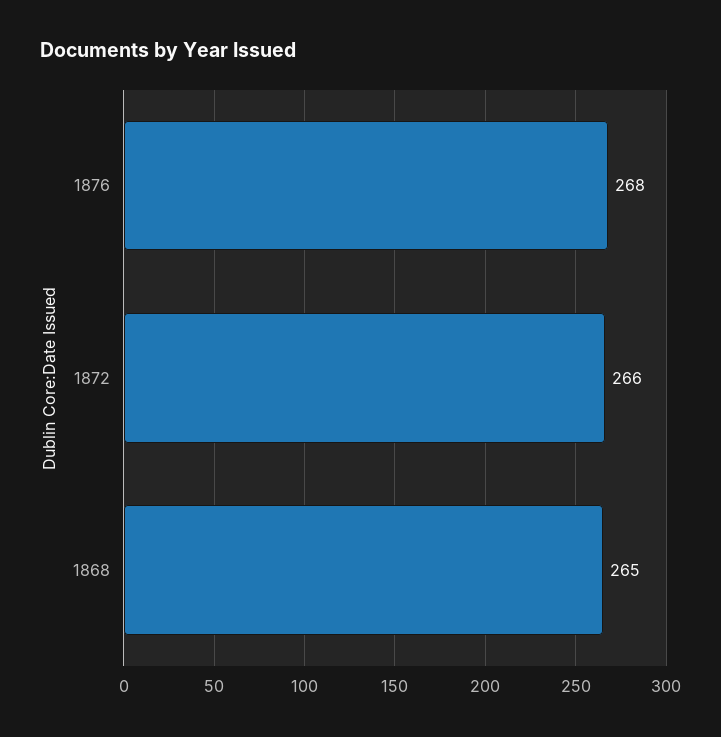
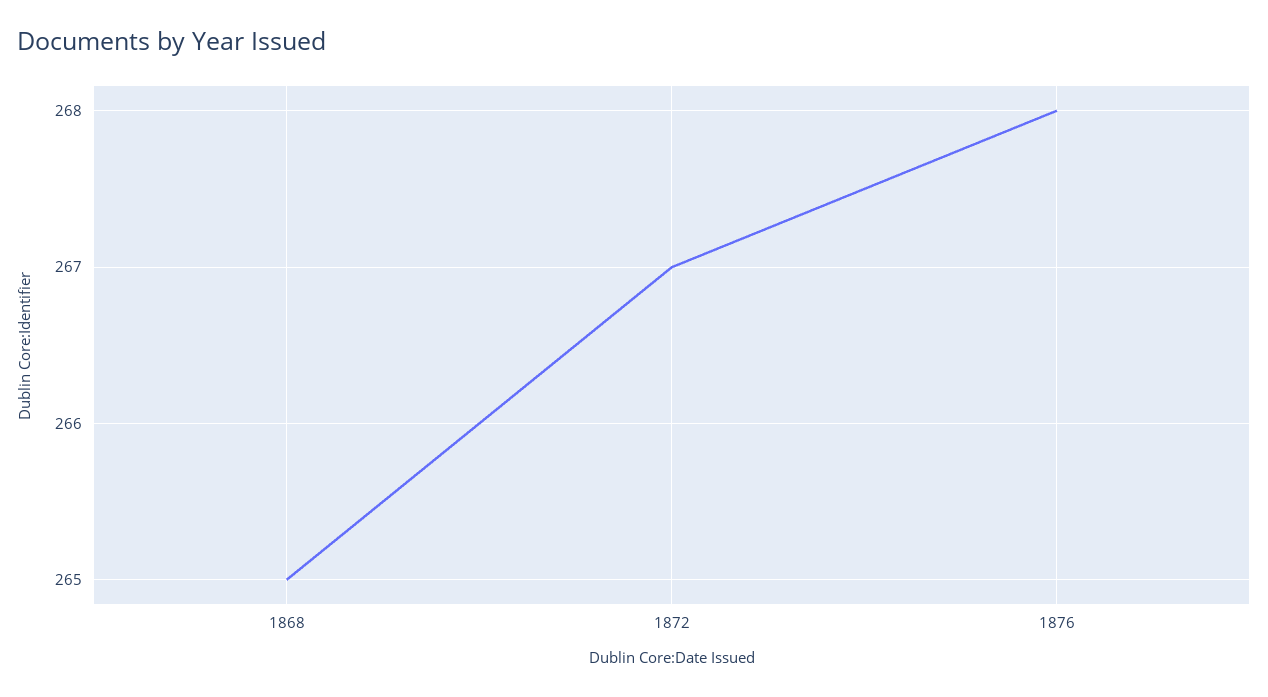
1872: 266 -> 267

